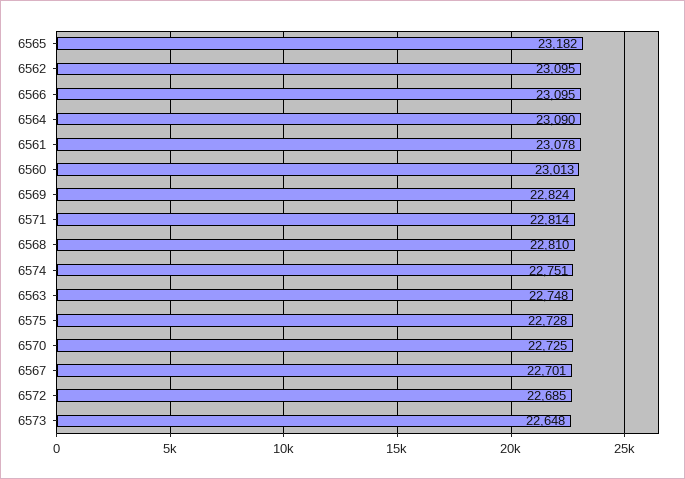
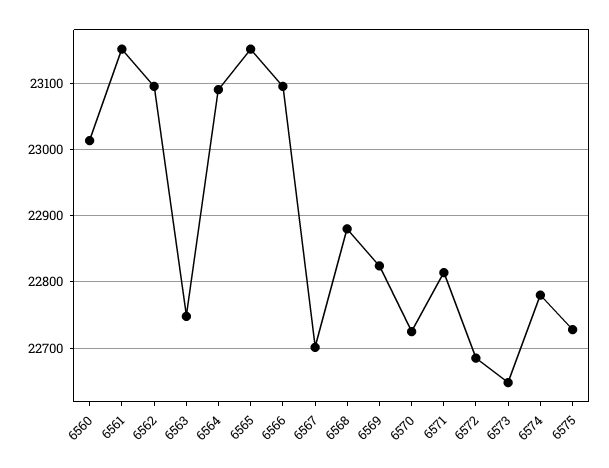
6565: 23182 -> 23150
6561: 23078 -> 23150
6568: 22810 -> 22880
6574: 22751 -> 22780

